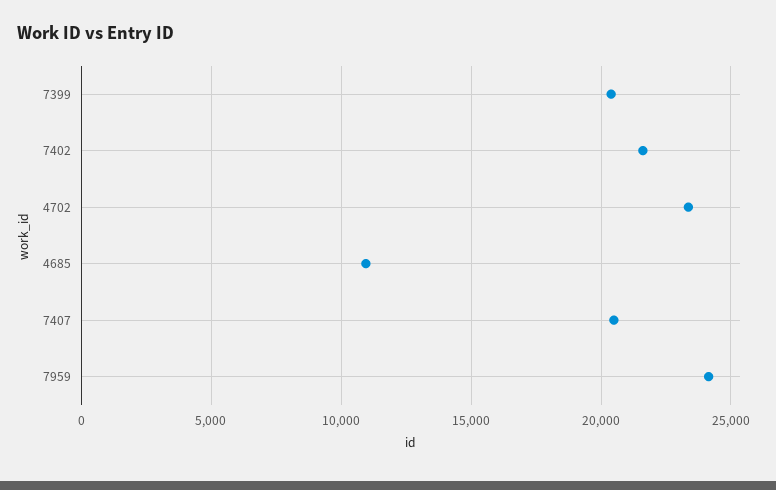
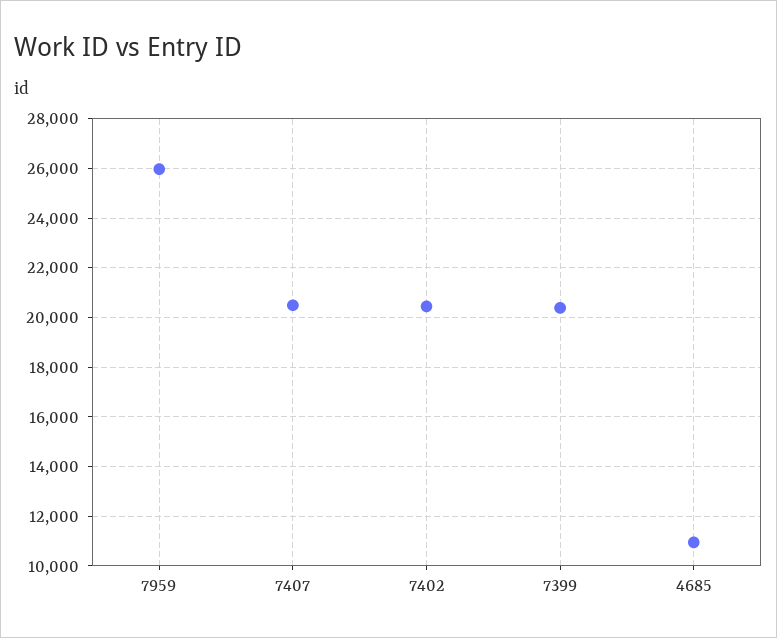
7402: 21500 -> 20500
4702: 23500 -> none
7959: 24000 -> 26000

